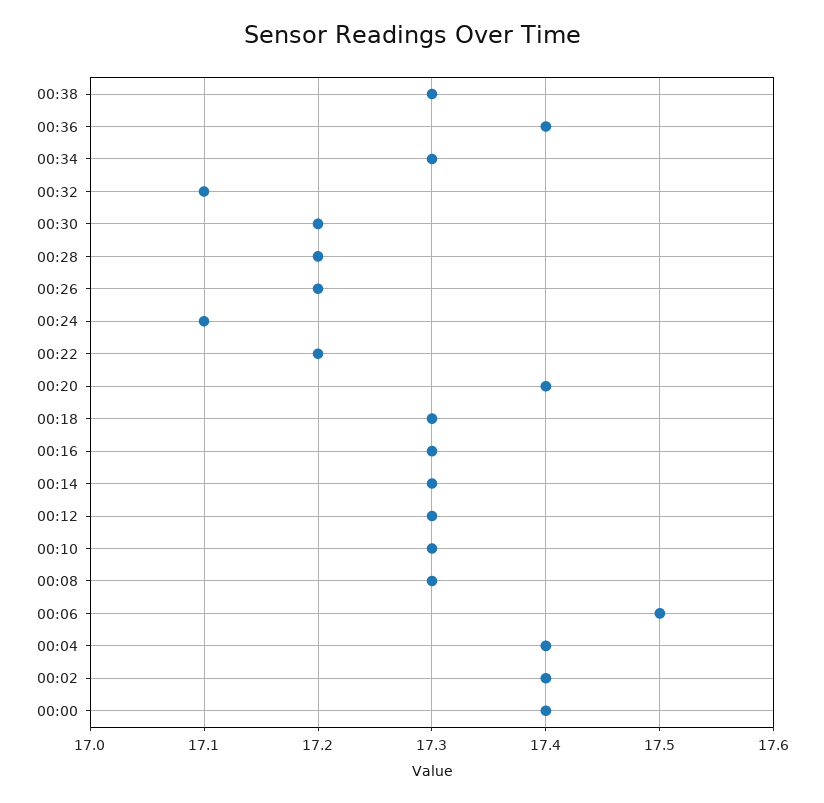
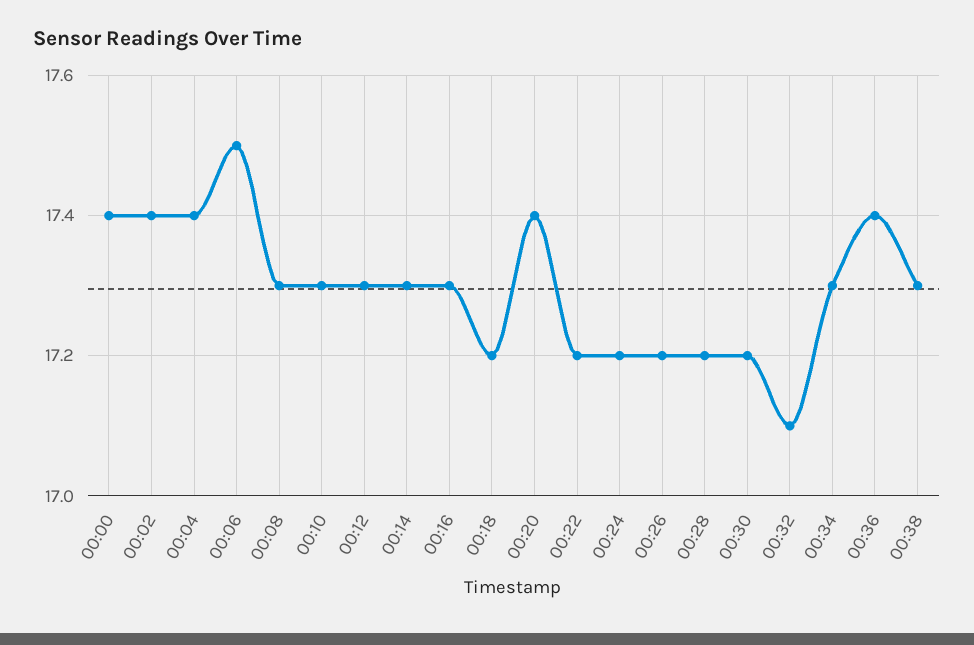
00:24: 17.1 -> 17.2
00:18: 17.3 -> 17.2

